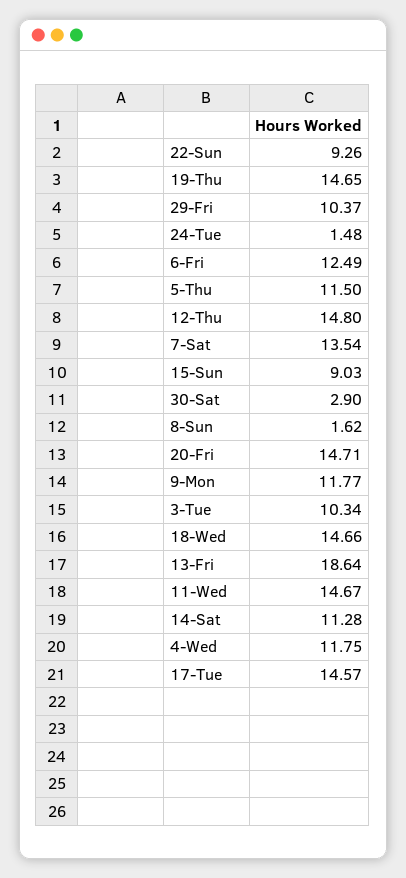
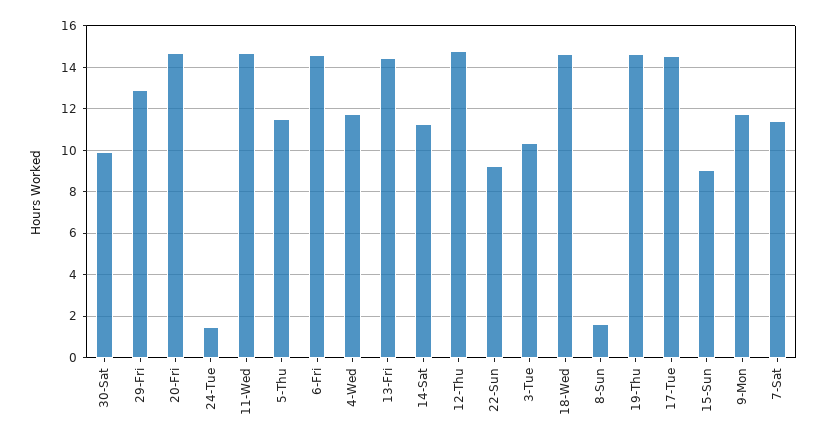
29-Fri: 10.37 -> 13
6-Fri: 12.49 -> 14.5
7-Sat: 13.54 -> 11.5
30-Sat: 2.9 -> 10
13-Fri: 18.64 -> 14.5

